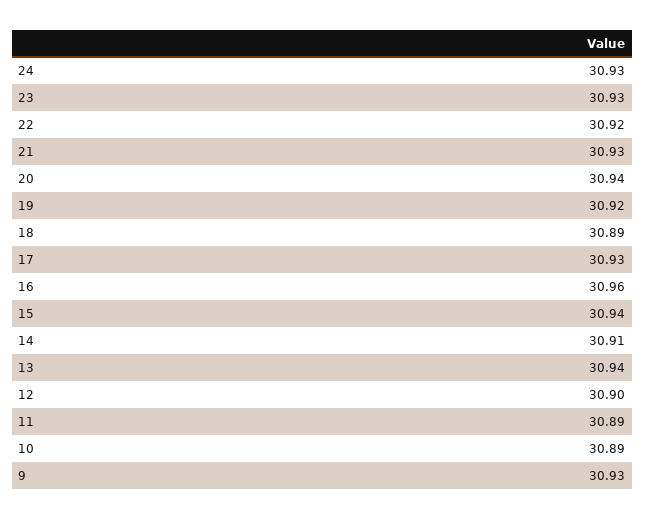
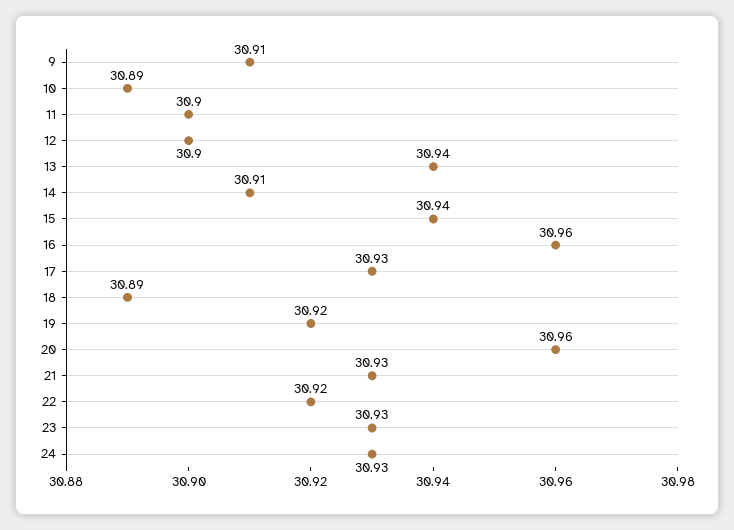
20: 30.94 -> 30.96
11: 30.89 -> 30.9
9: 30.93 -> 30.91

